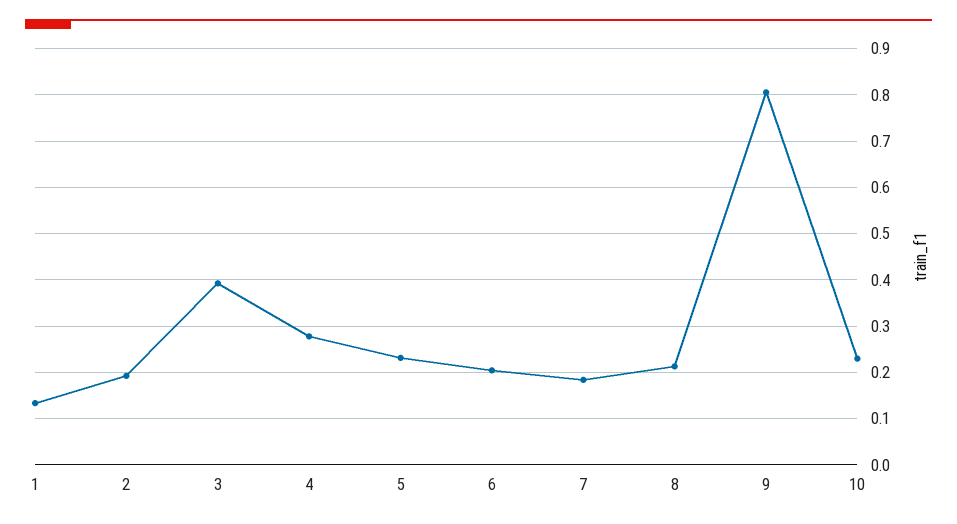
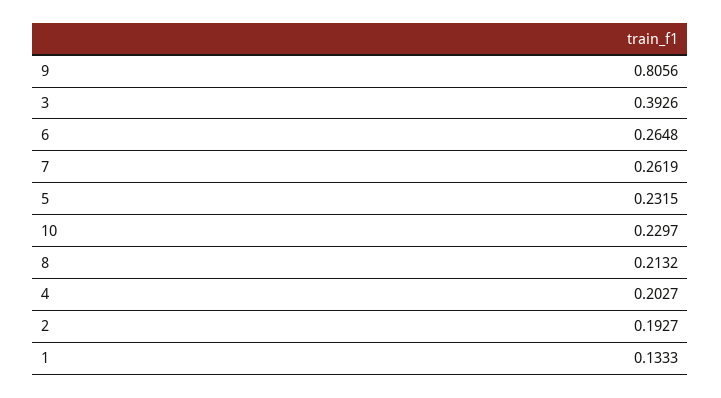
4: 0.28 -> 0.2027
6: 0.2 -> 0.2648
7: 0.18 -> 0.2619

